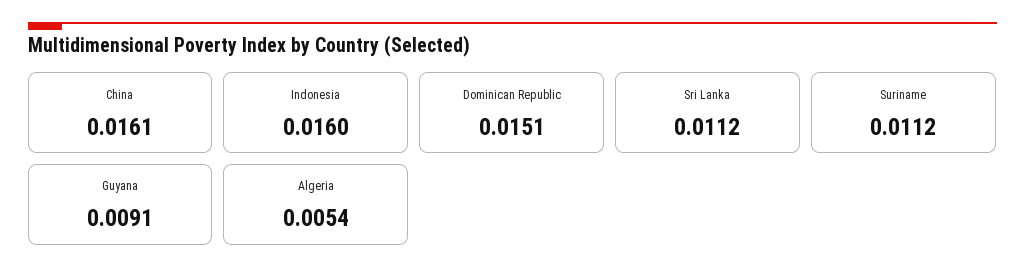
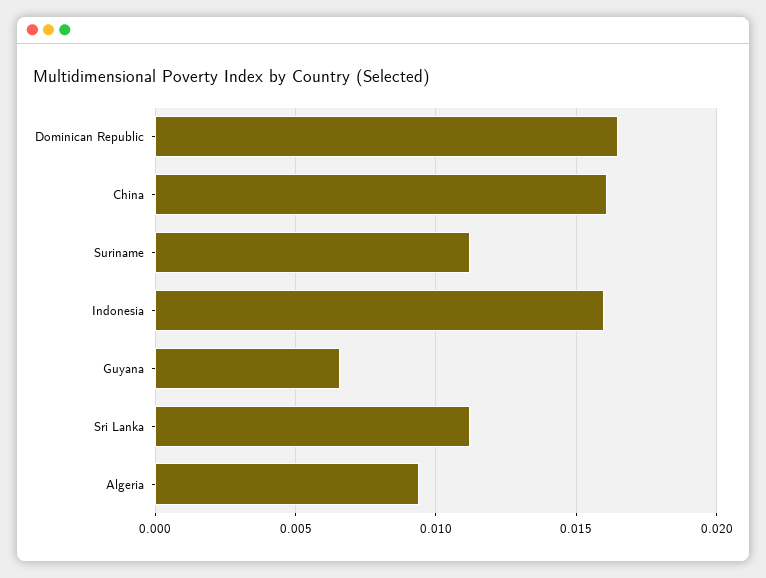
Dominican Republic: 0.0151 -> 0.0165
Guyana: 0.0091 -> 0.0065
Algeria: 0.0054 -> 0.0095

